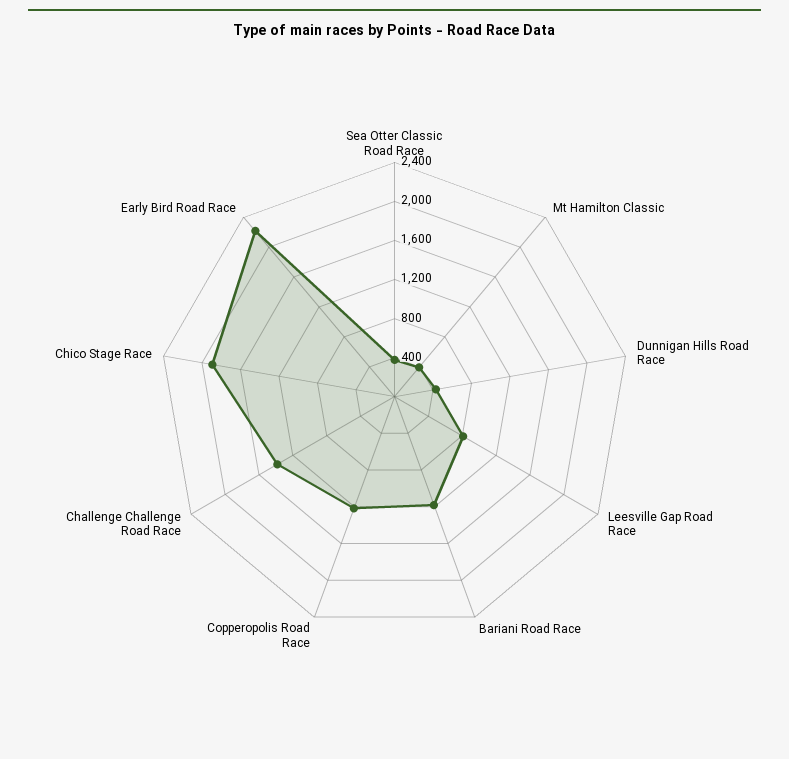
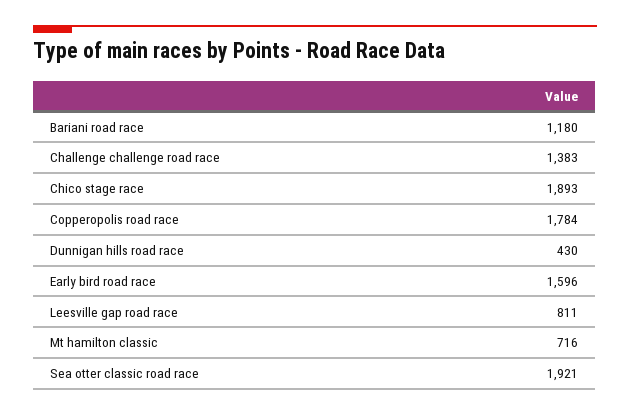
Sea Otter Classic Road Race: 400 -> 1921
Mt Hamilton Classic: 400 -> 716
Copperopolis Road Race: 1200 -> 1784
Early Bird Road Race: 2200 -> 1596

